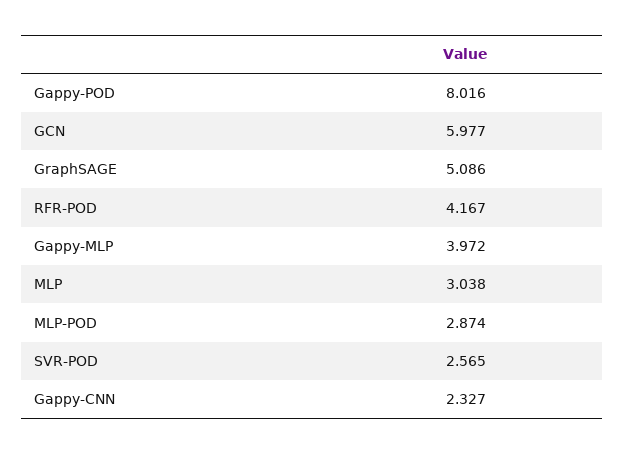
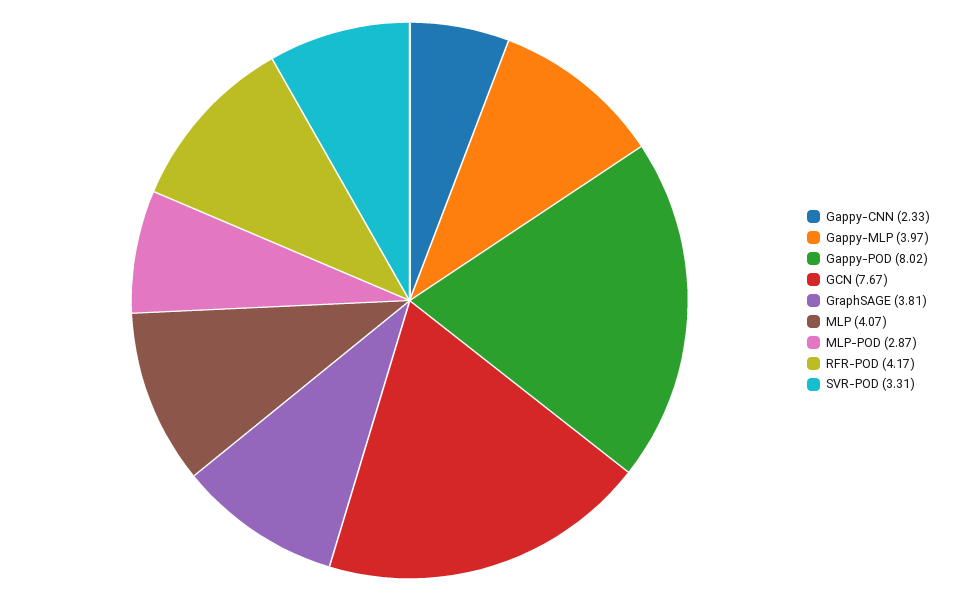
GCN: 5.977 -> 7.67
GraphSAGE: 5.086 -> 3.81
MLP: 3.038 -> 4.07
SVR-POD: 2.565 -> 3.31

